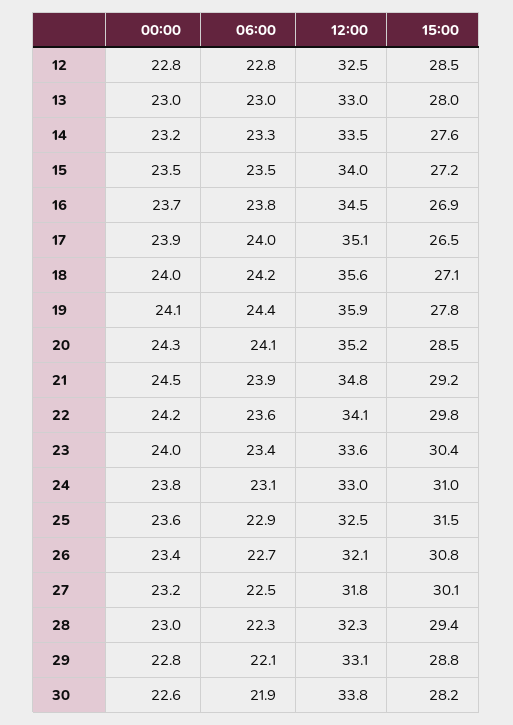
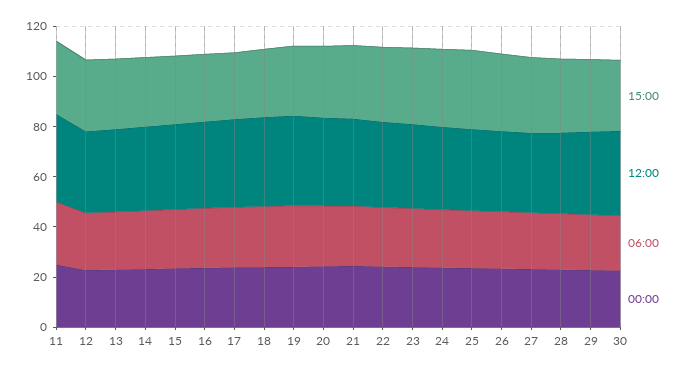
15:00, 11: none -> 30
12:00, 11: none -> 35
06:00, 11: none -> 25
00:00, 11: none -> 25

